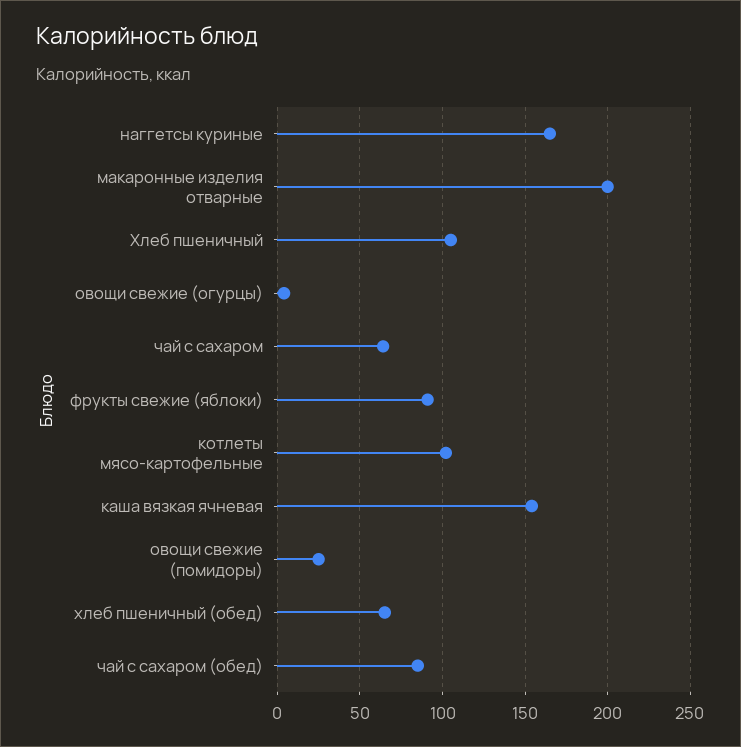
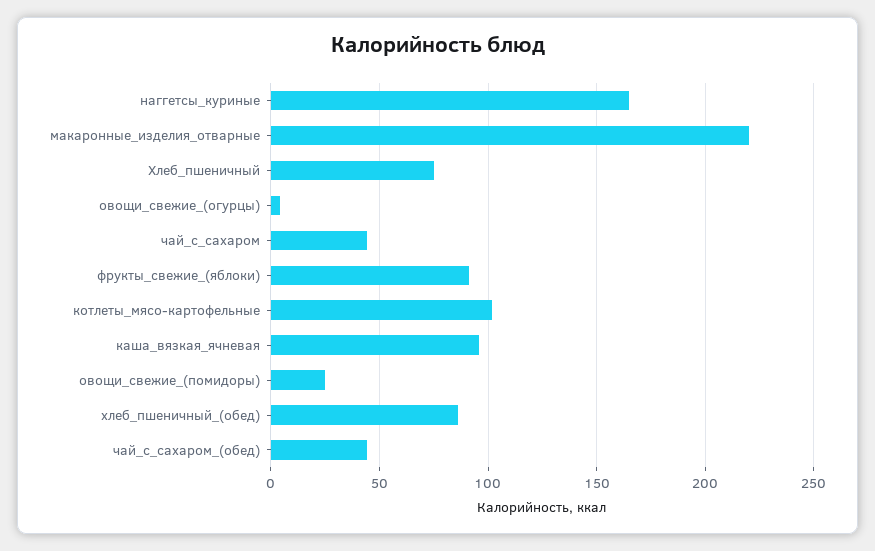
макаронные изделия отварные: 200 -> 220
Хлеб пшеничный: 105 -> 75
чай с сахаром: 65 -> 45
каша вязкая ячневая: 155 -> 95
хлеб пшеничный (обед): 65 -> 85
чай с сахаром (обед): 85 -> 45

